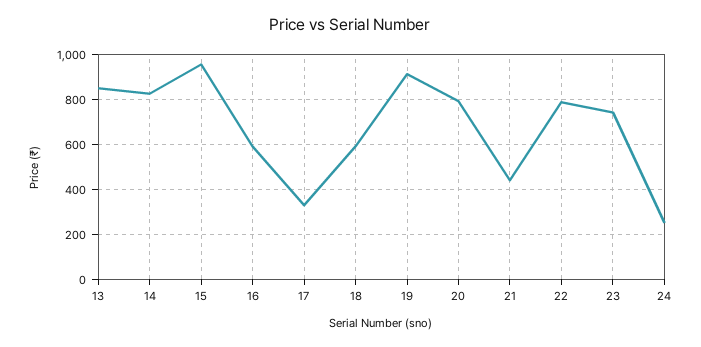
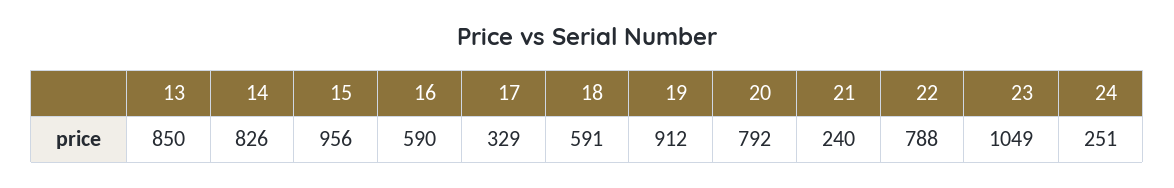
21: 450 -> 240
23: 750 -> 1049

